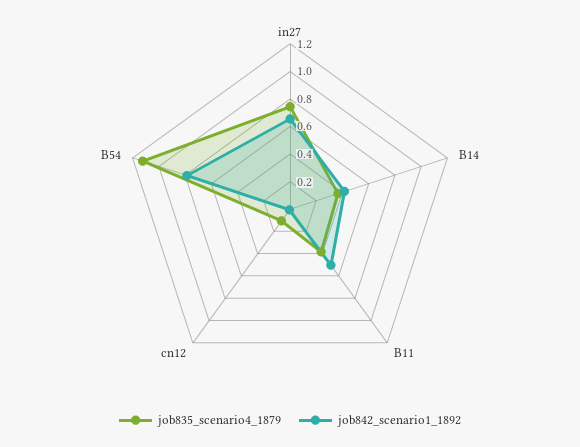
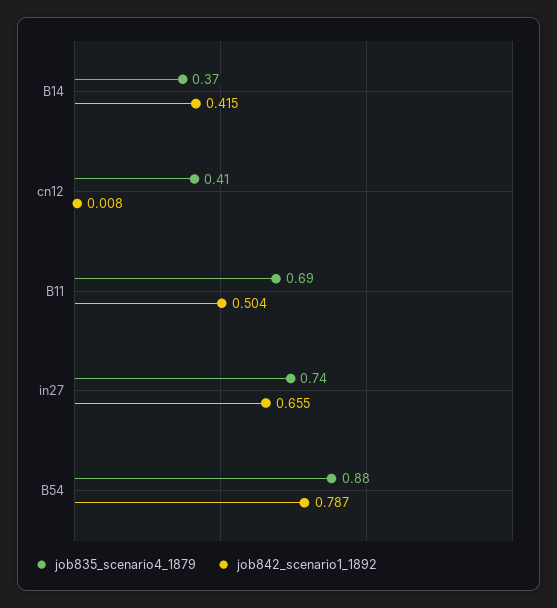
job835_scenario4_1879, B11: 0.4 -> 0.69
job835_scenario4_1879, cn12: 0.1 -> 0.41
job835_scenario4_1879, B54: 1.1 -> 0.88

